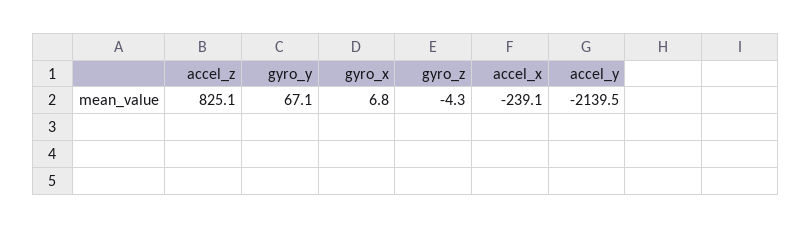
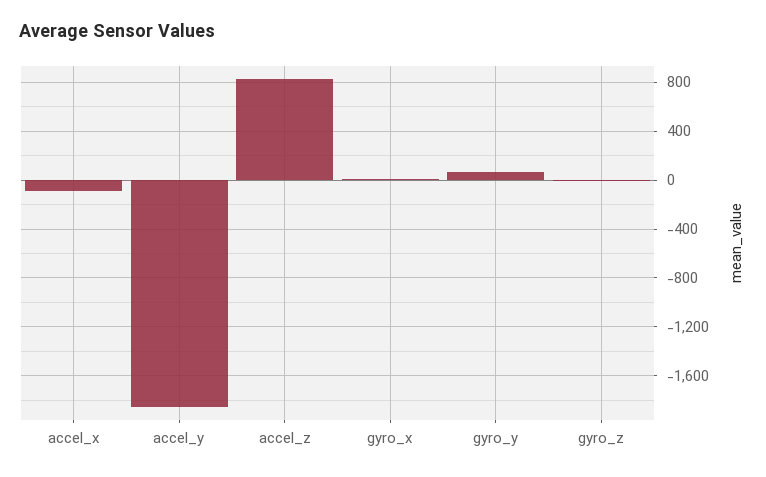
accel_x: -239.1 -> -100
accel_y: -2139.5 -> -1850

